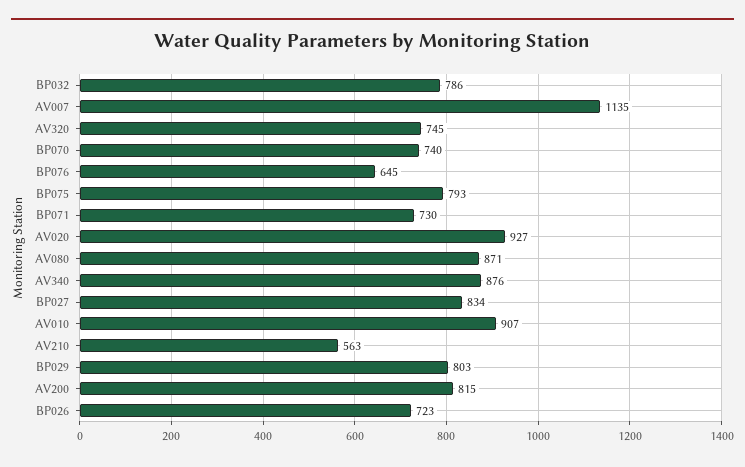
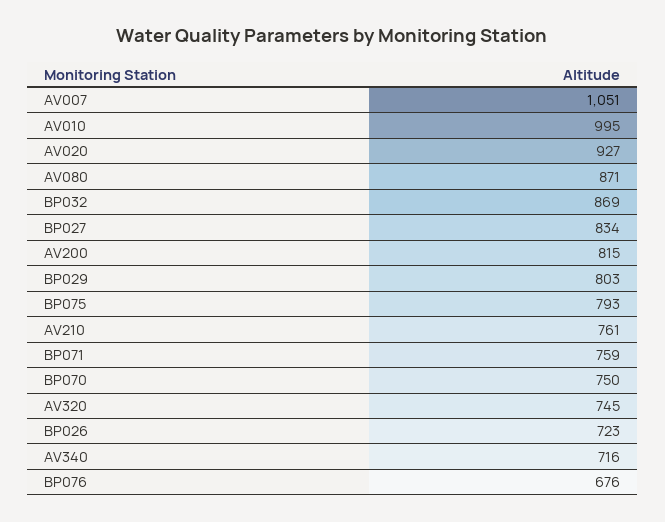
BP032: 786 -> 869
AV007: 1135 -> 1051
BP070: 740 -> 750
BP076: 645 -> 676
BP071: 730 -> 759
AV340: 876 -> 716
AV010: 907 -> 995
AV210: 563 -> 761

